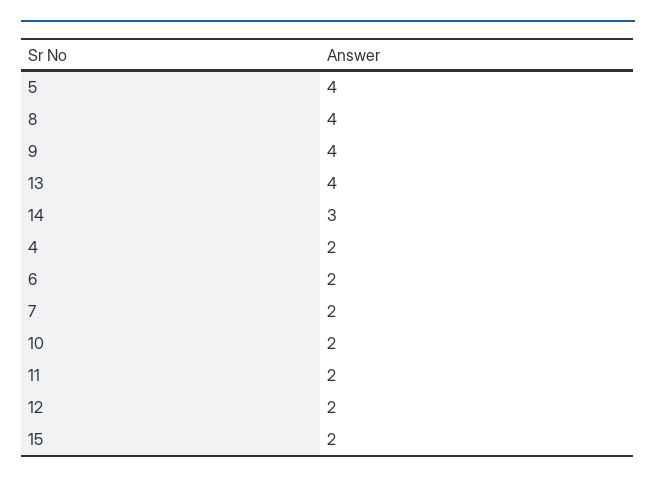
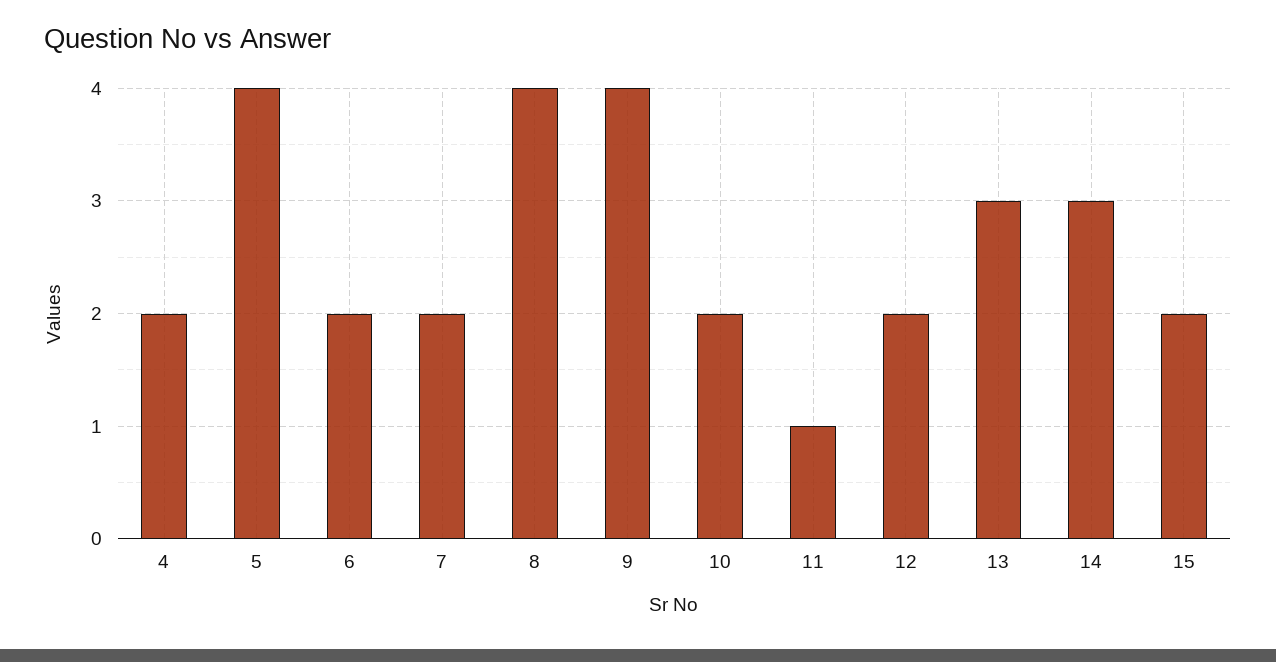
13: 4 -> 3
11: 2 -> 1

